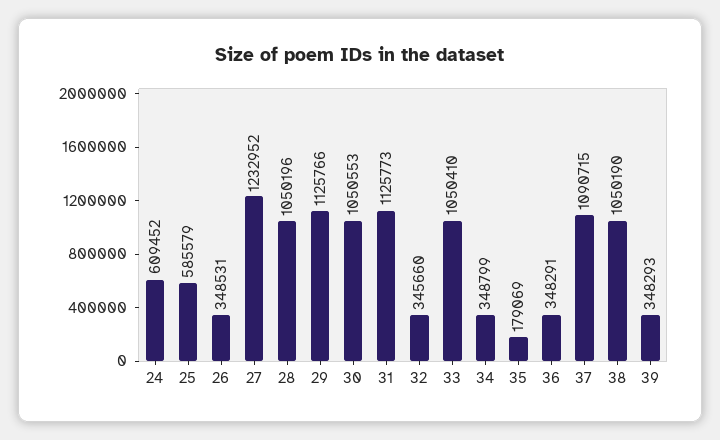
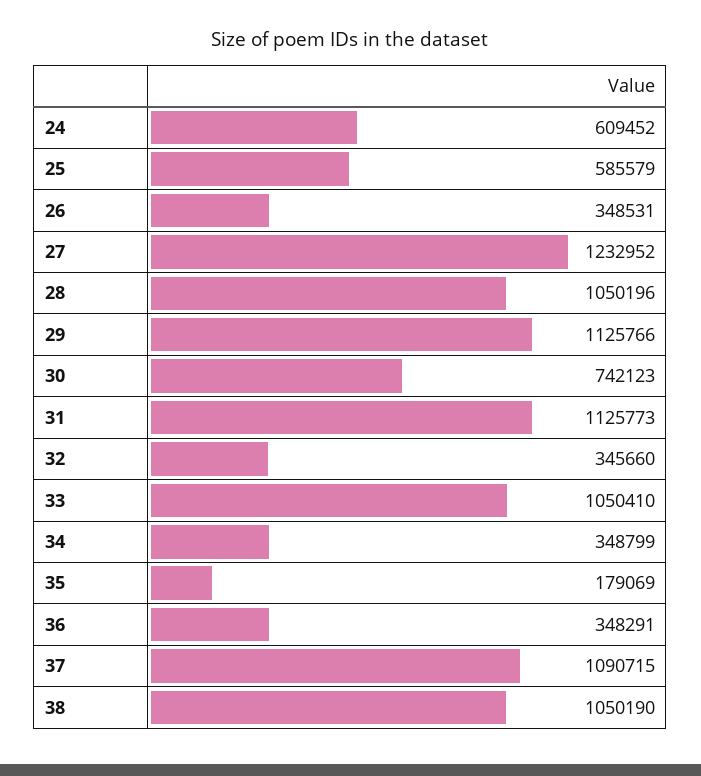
30: 1050553 -> 742123
39: 348293 -> none

